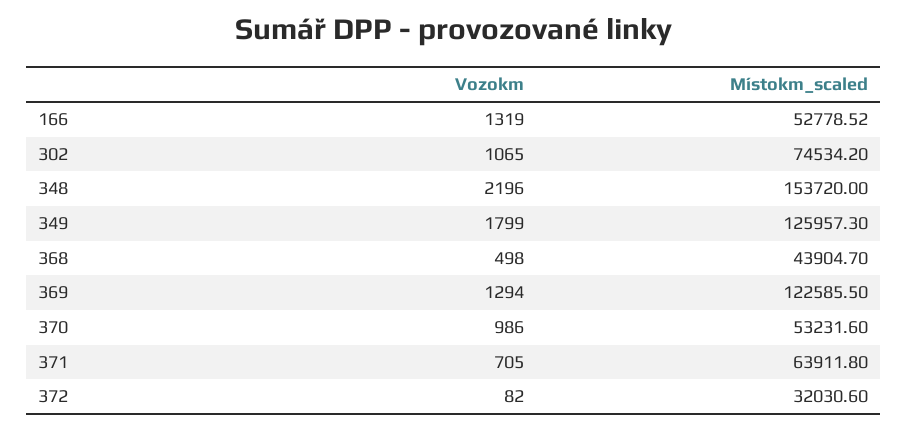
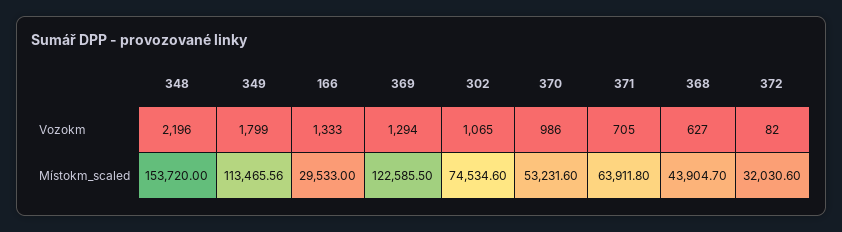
Vozokm, 166: 1319 -> 1333
Místokm_scaled, 166: 52778.52 -> 29533
Místokm_scaled, 302: 74534.2 -> 74534.6
Místokm_scaled, 349: 125957.3 -> 113465.56
Vozokm, 368: 498 -> 627

